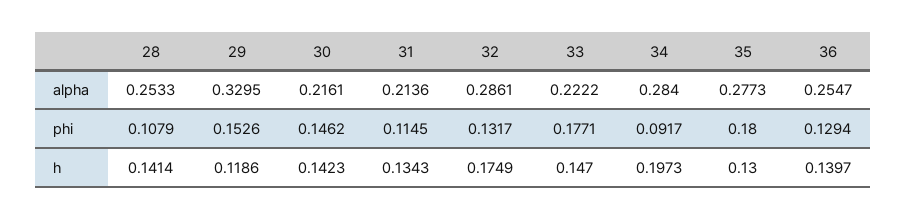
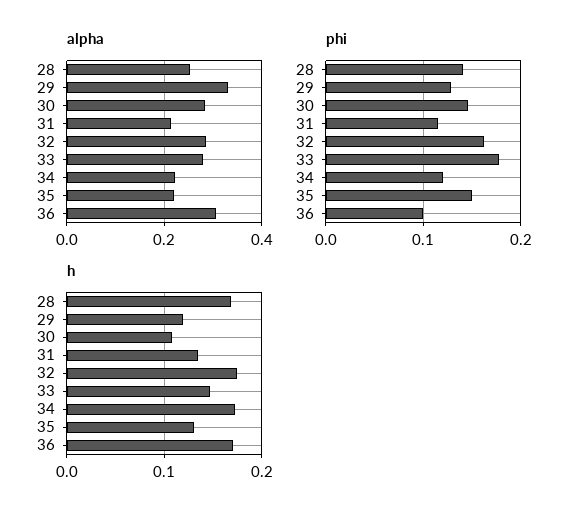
alpha, 30: 0.2161 -> 0.28
alpha, 33: 0.2222 -> 0.28
alpha, 34: 0.284 -> 0.22
alpha, 35: 0.2773 -> 0.22
alpha, 36: 0.2547 -> 0.3
phi, 28: 0.1079 -> 0.14
phi, 29: 0.1526 -> 0.13
phi, 32: 0.1317 -> 0.16
phi, 34: 0.0917 -> 0.12
phi, 35: 0.18 -> 0.15
phi, 36: 0.1294 -> 0.1
h, 28: 0.1414 -> 0.17
h, 30: 0.1423 -> 0.11
h, 34: 0.1973 -> 0.17
h, 36: 0.1397 -> 0.17

